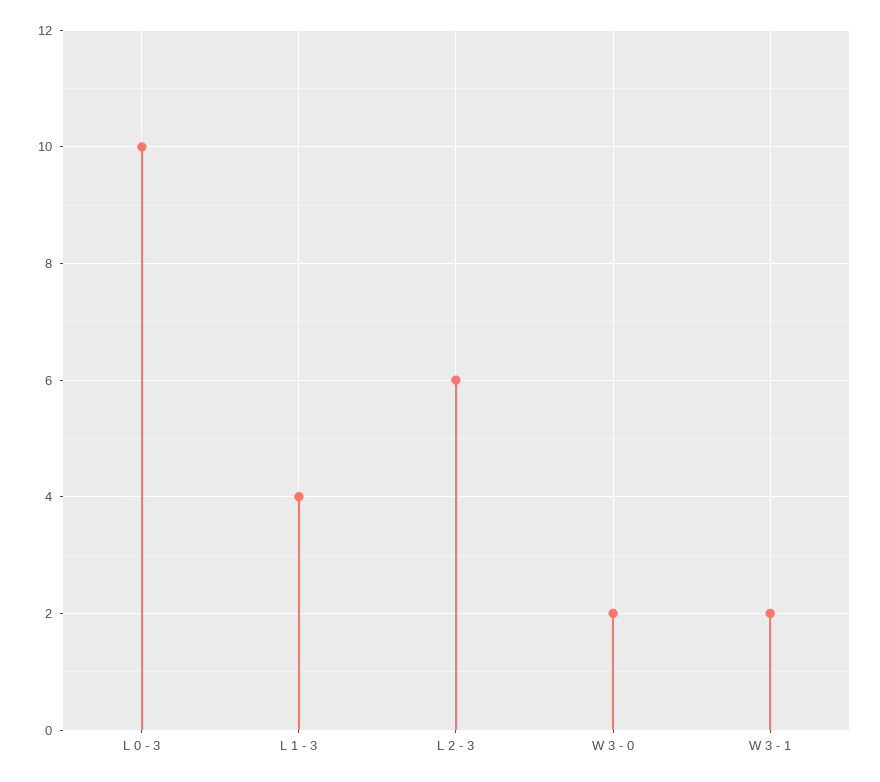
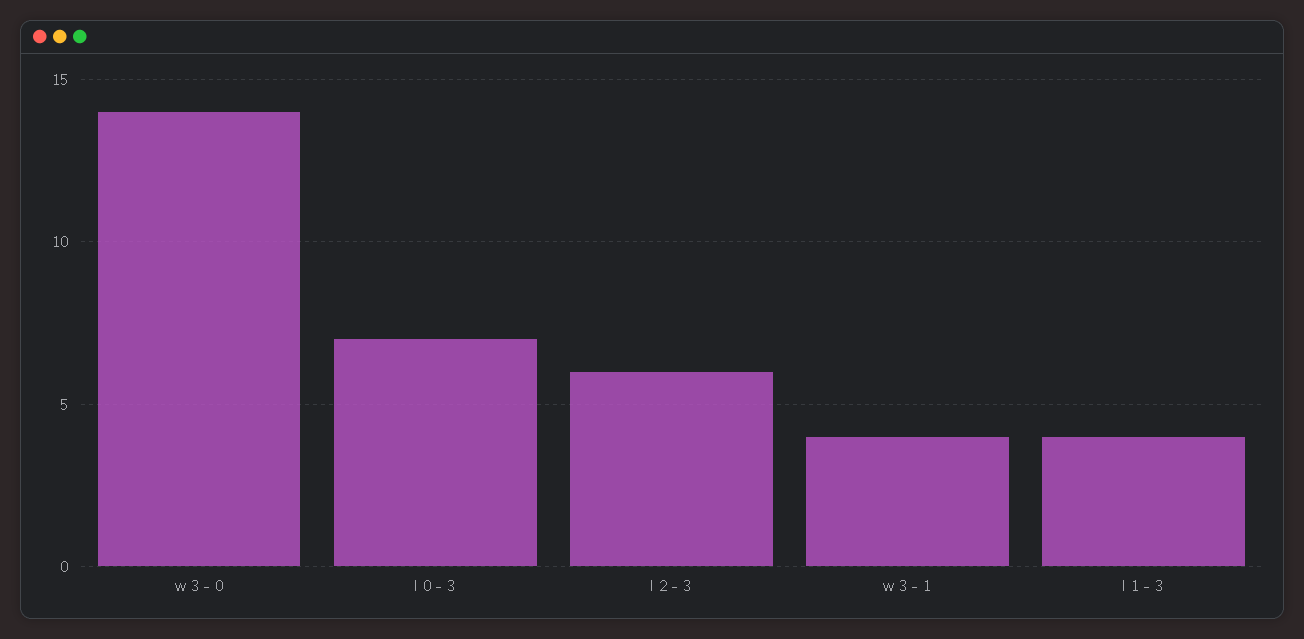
L 0 - 3: 10 -> 7
W 3 - 0: 2 -> 14
W 3 - 1: 2 -> 4

